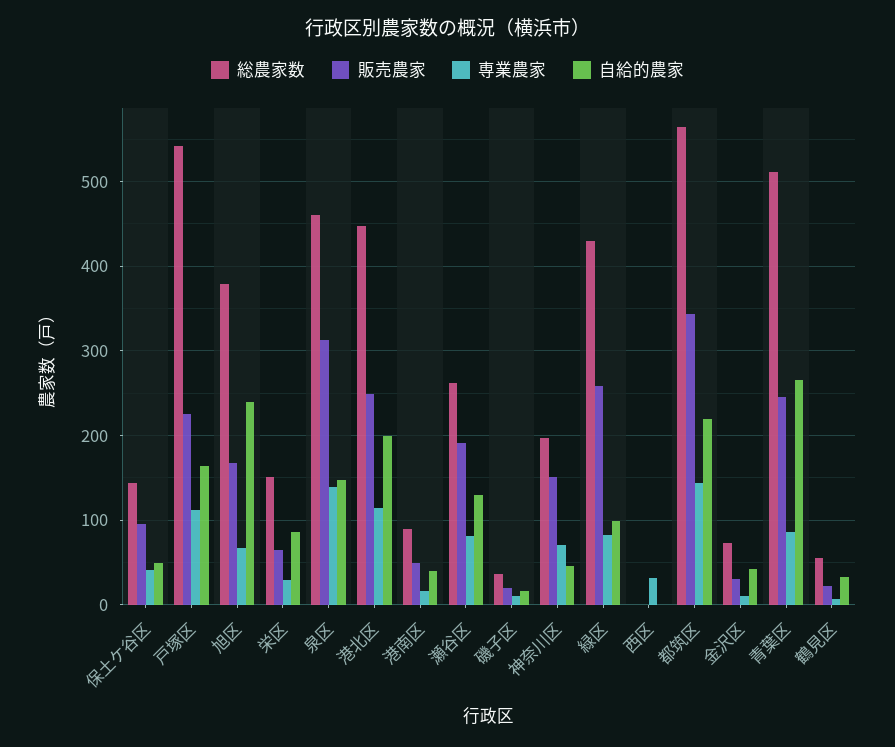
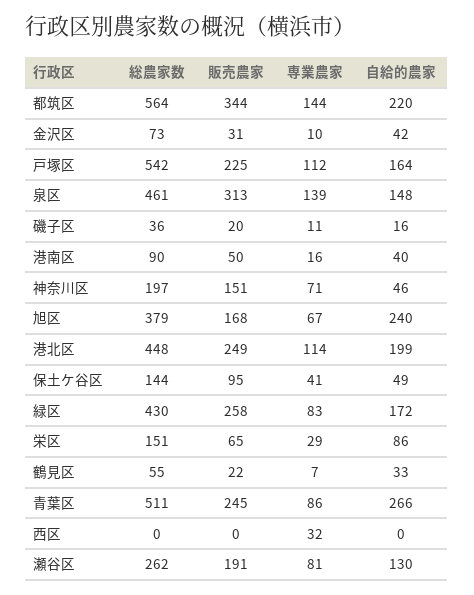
自給的農家, 緑区: 100 -> 172

